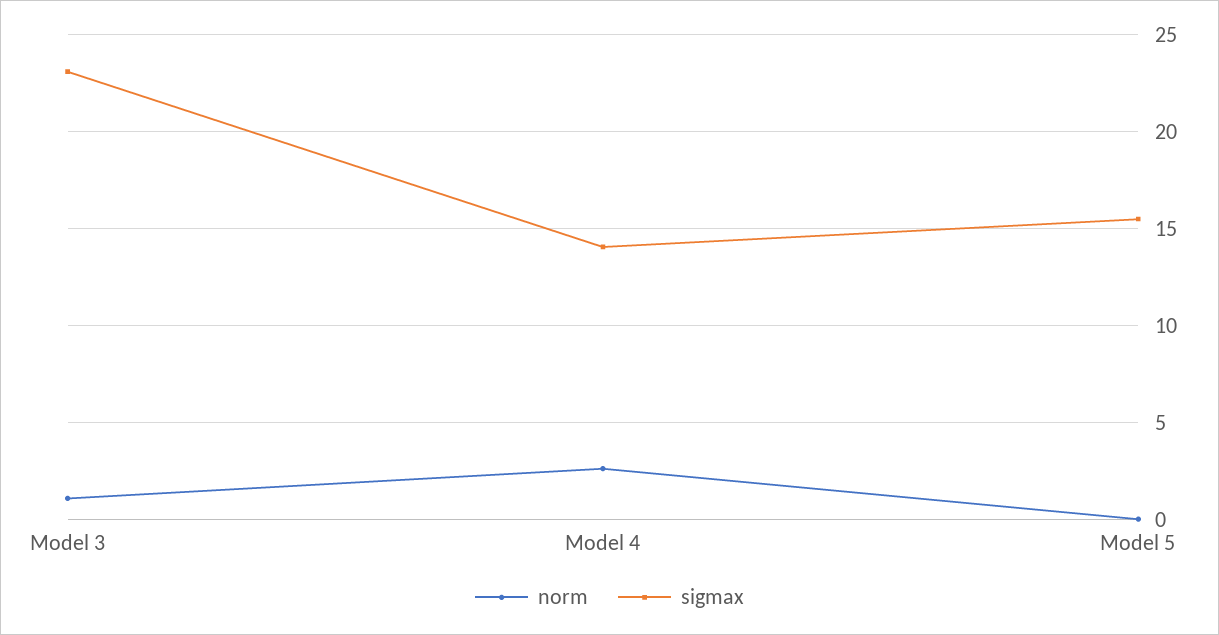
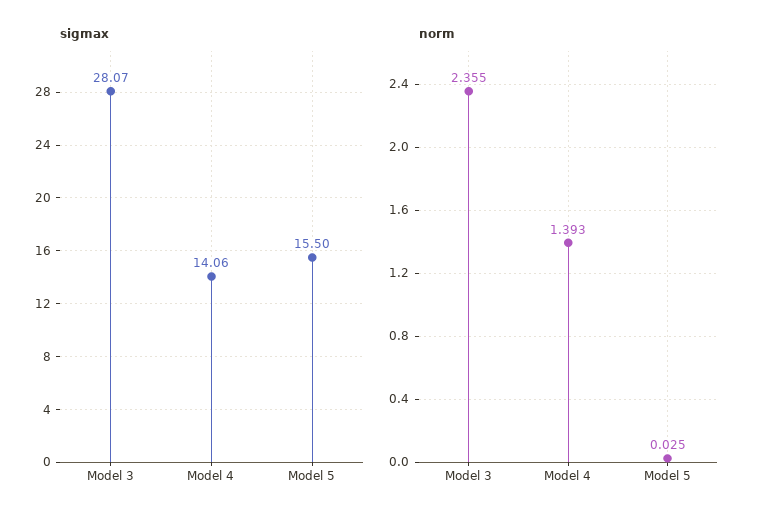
norm, Model 3: 1 -> 2.355
sigmax, Model 3: 23 -> 28.07
norm, Model 4: 2.5 -> 1.393

